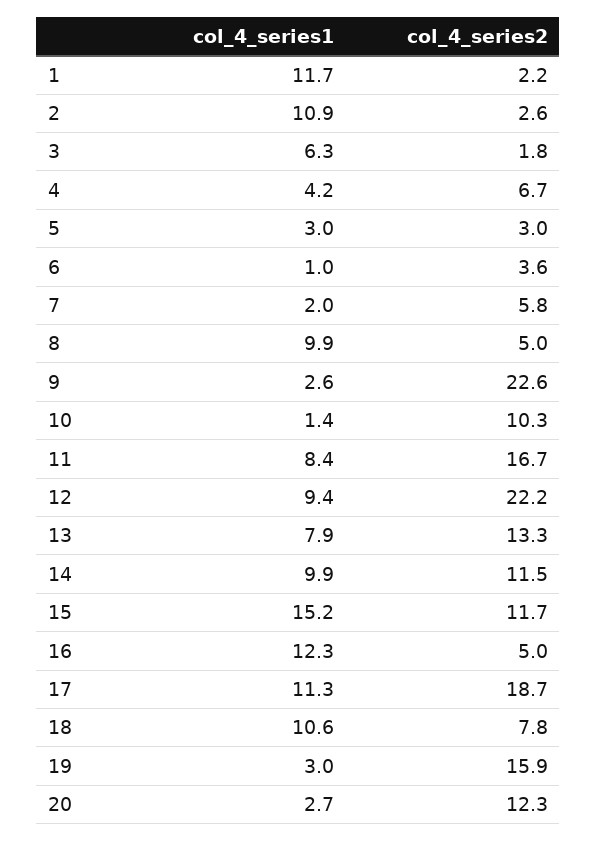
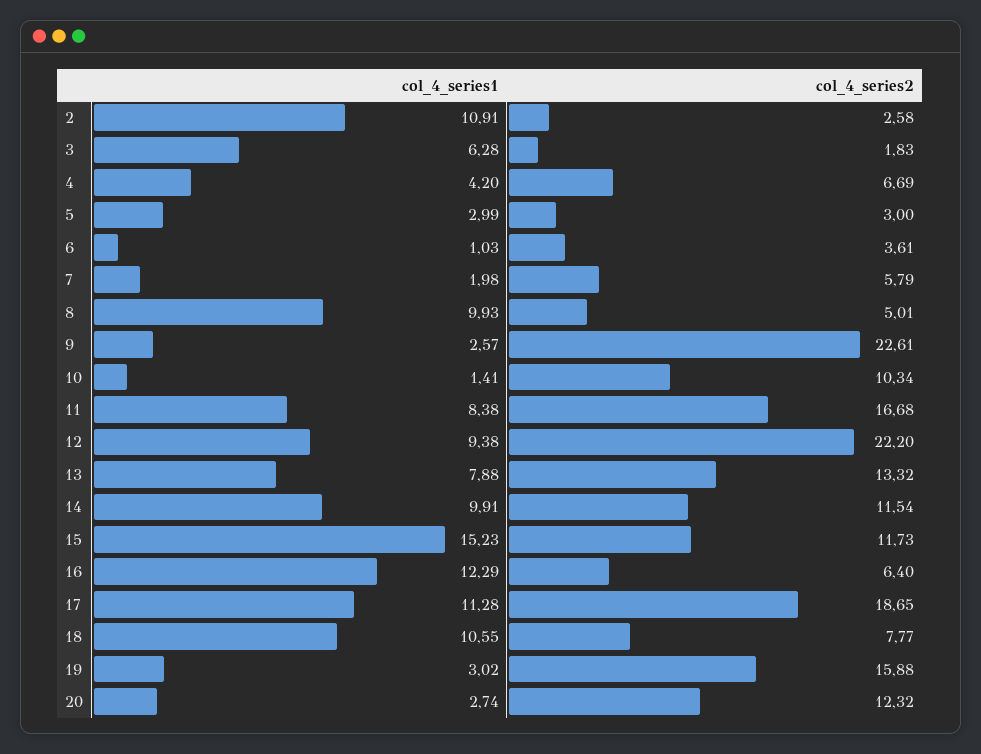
col_4_series1, 1: 11.7 -> none
col_4_series2, 1: 2.2 -> none
col_4_series2, 16: 5 -> 6.4

